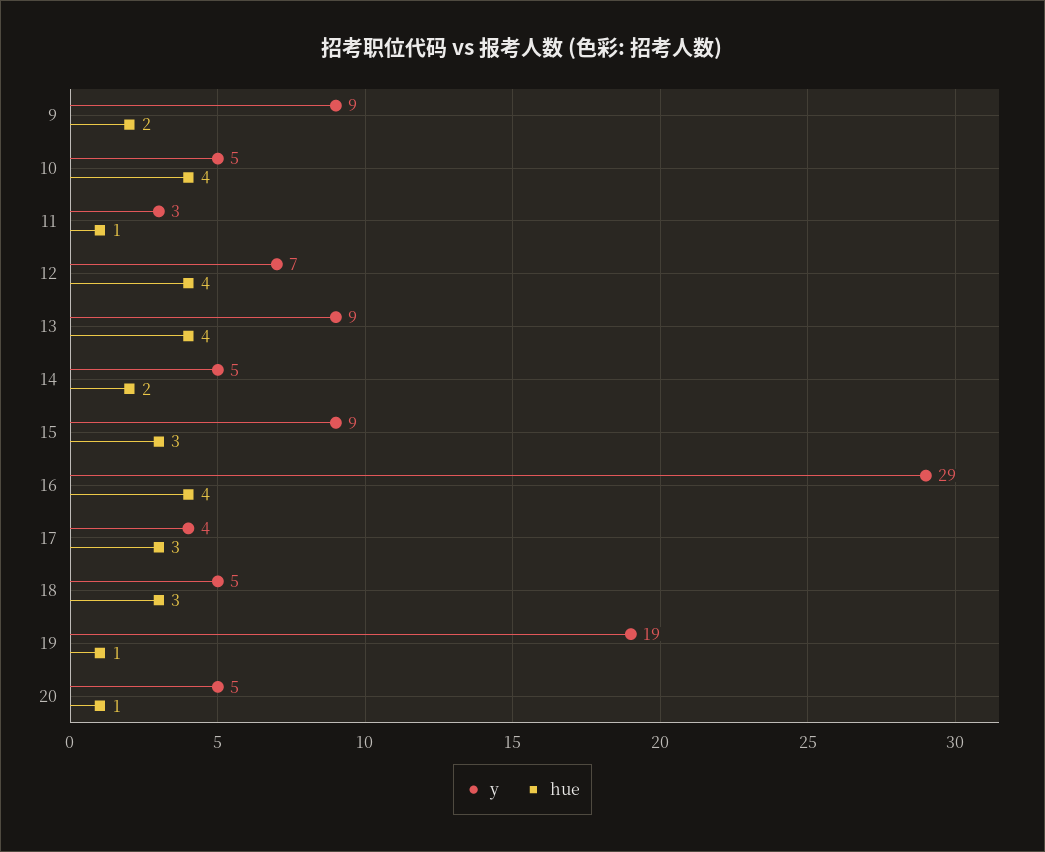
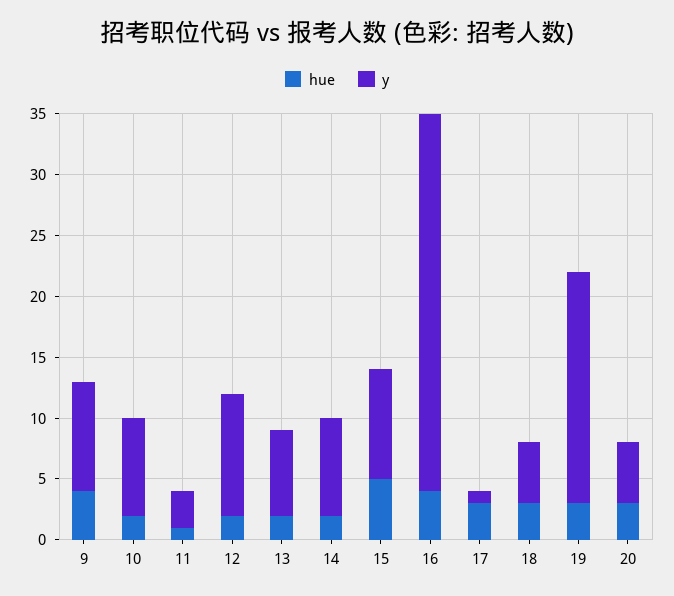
hue, 9: 2 -> 4
y, 10: 5 -> 8
hue, 10: 4 -> 2
y, 12: 7 -> 10
hue, 12: 4 -> 2
y, 13: 9 -> 7
hue, 13: 4 -> 2
y, 14: 5 -> 8
hue, 15: 3 -> 5
y, 16: 29 -> 31
y, 17: 4 -> 1
hue, 19: 1 -> 3
hue, 20: 1 -> 3

